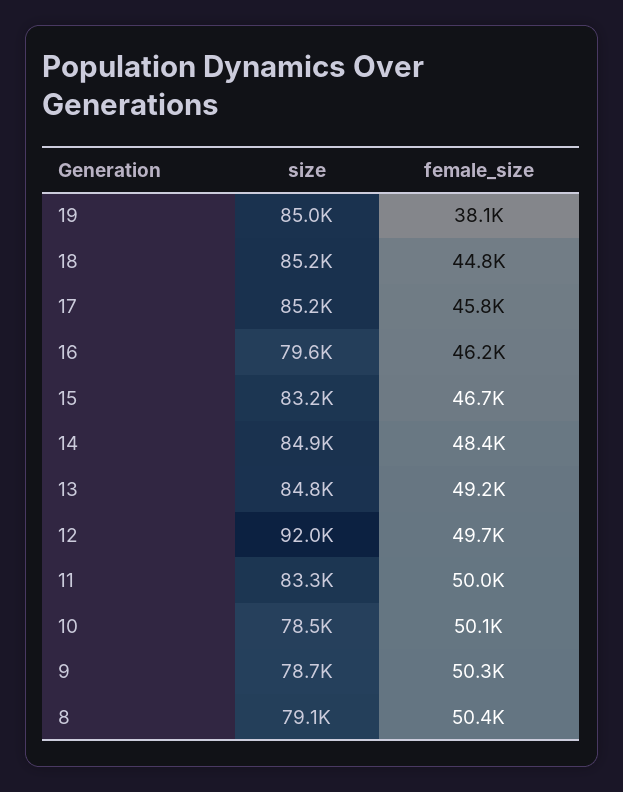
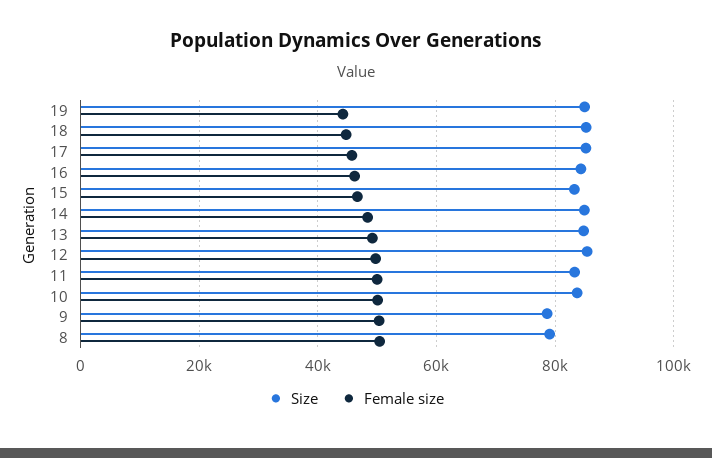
female_size, 19: 38100 -> 44000
size, 16: 79600 -> 84000
size, 12: 92000 -> 86000
size, 10: 78500 -> 84000

